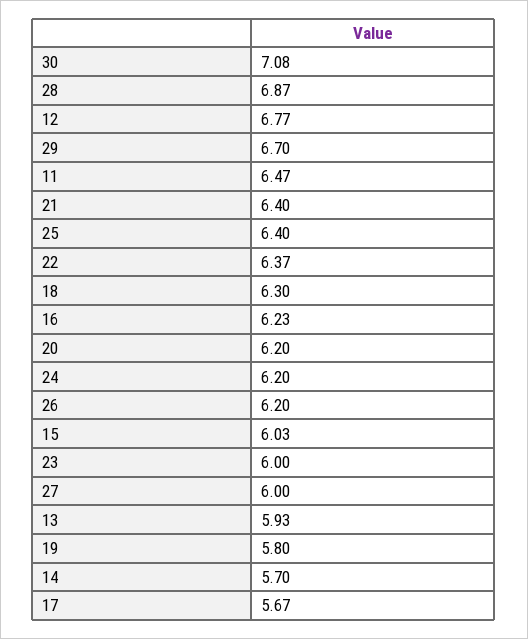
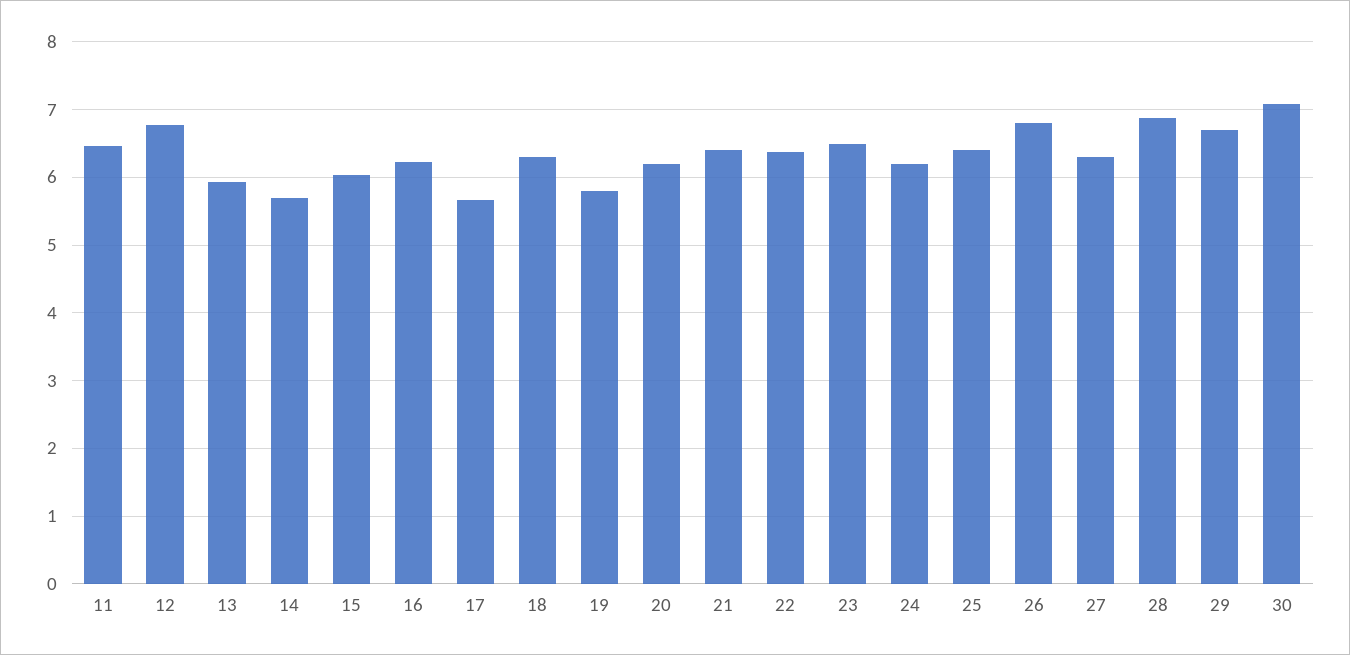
26: 6.2 -> 6.8
23: 6 -> 6.5
27: 6 -> 6.3

